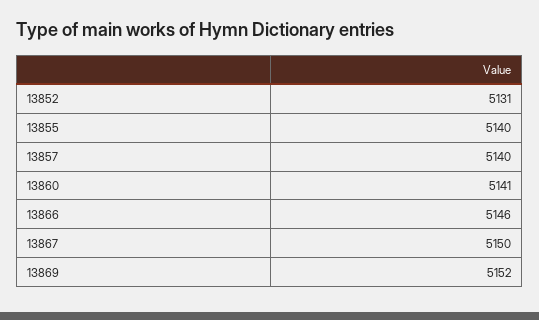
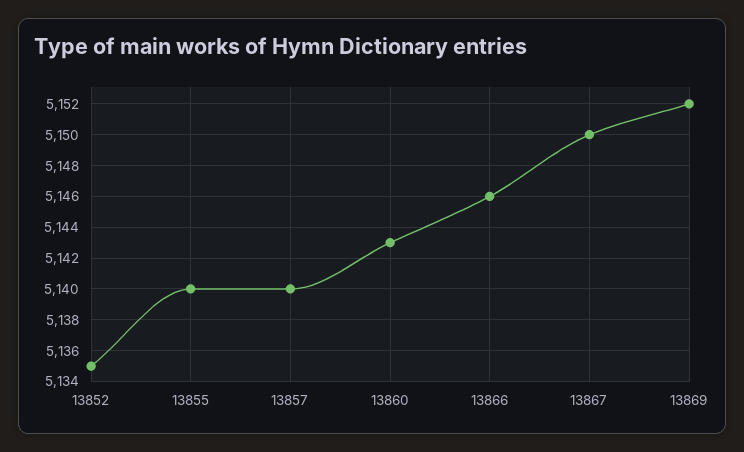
13852: 5131 -> 5135
13860: 5141 -> 5143

